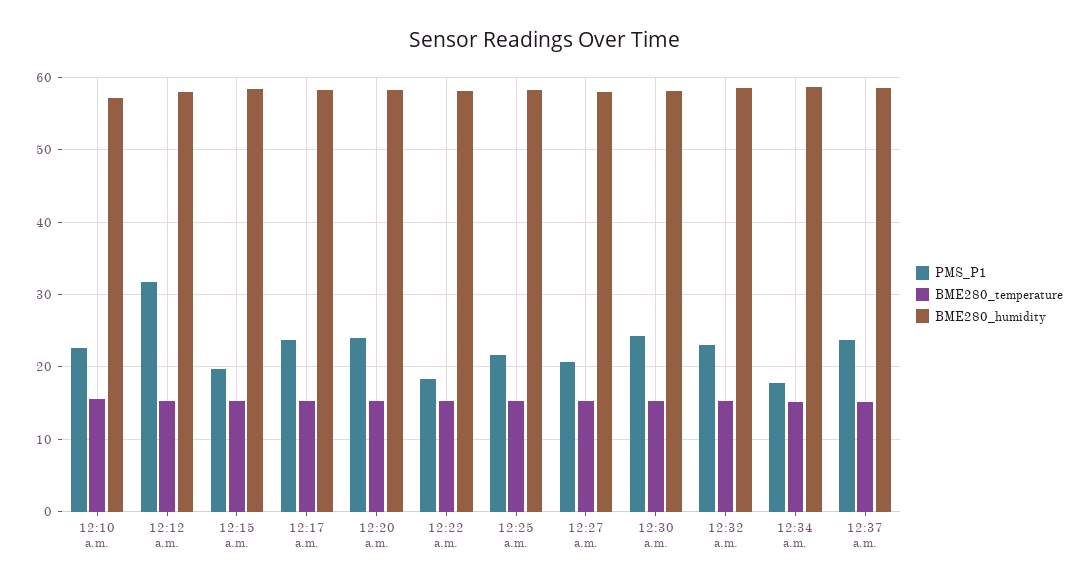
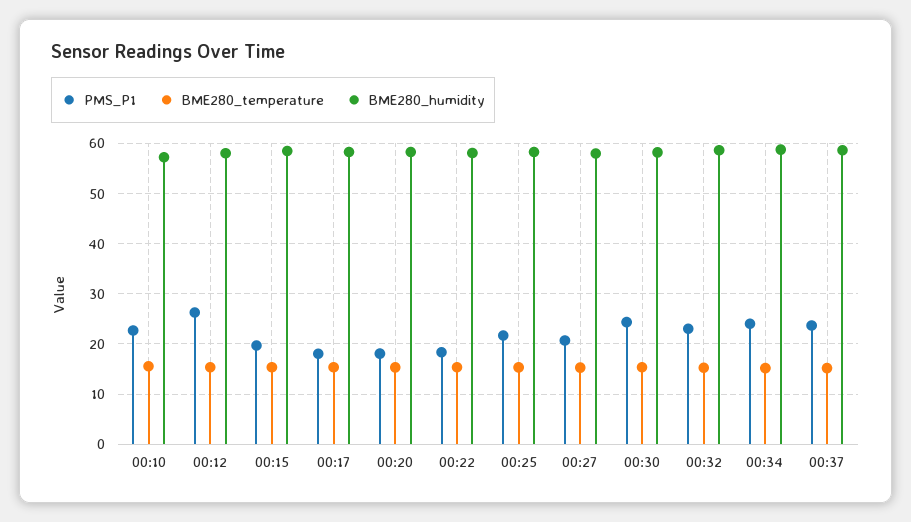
PMS_P1, 12:12 a.m.: 32 -> 26
PMS_P1, 12:17 a.m.: 24 -> 18
PMS_P1, 12:20 a.m.: 24 -> 18
PMS_P1, 12:34 a.m.: 18 -> 24

